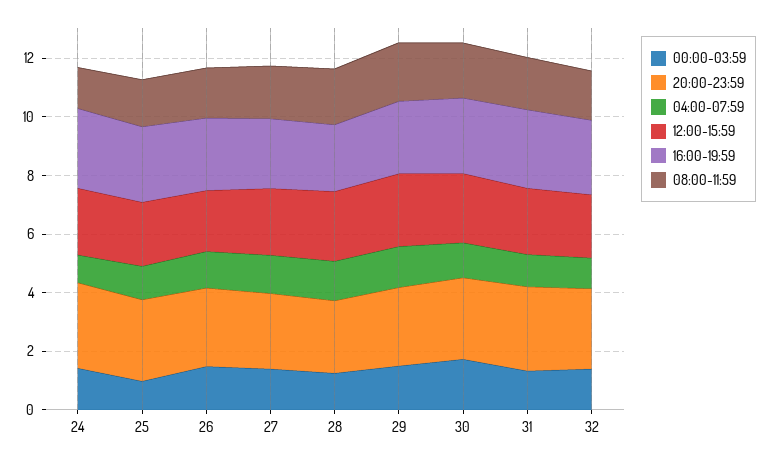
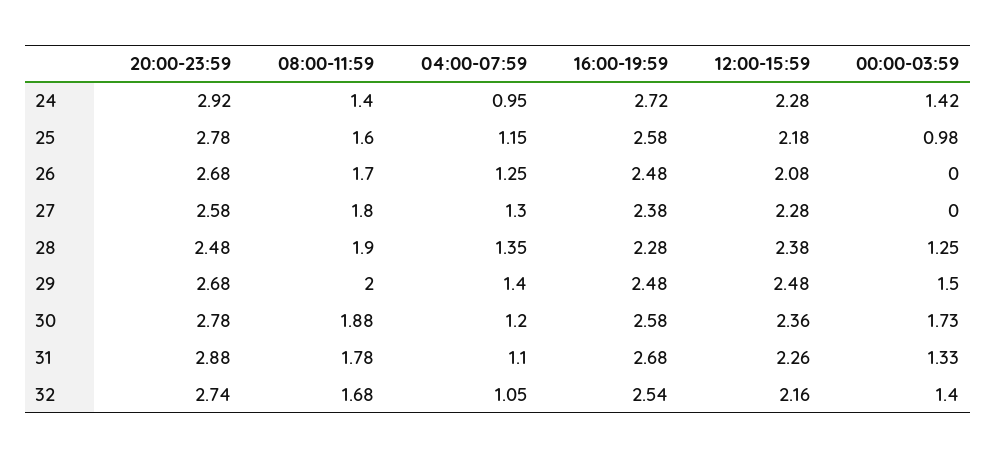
00:00-03:59, 26: 1.5 -> 0
00:00-03:59, 27: 1.5 -> 0

